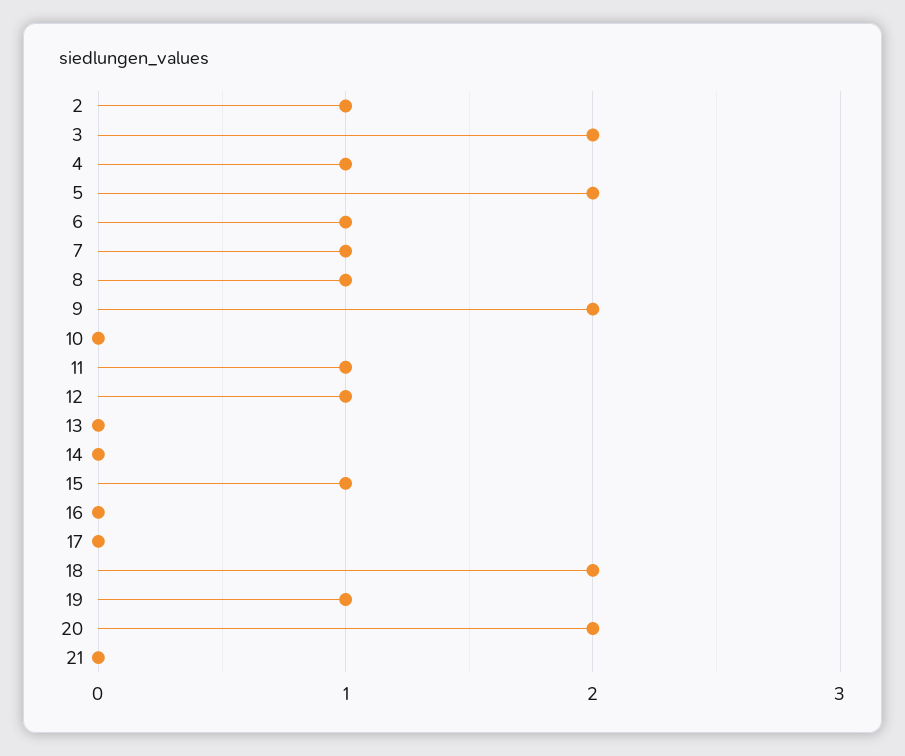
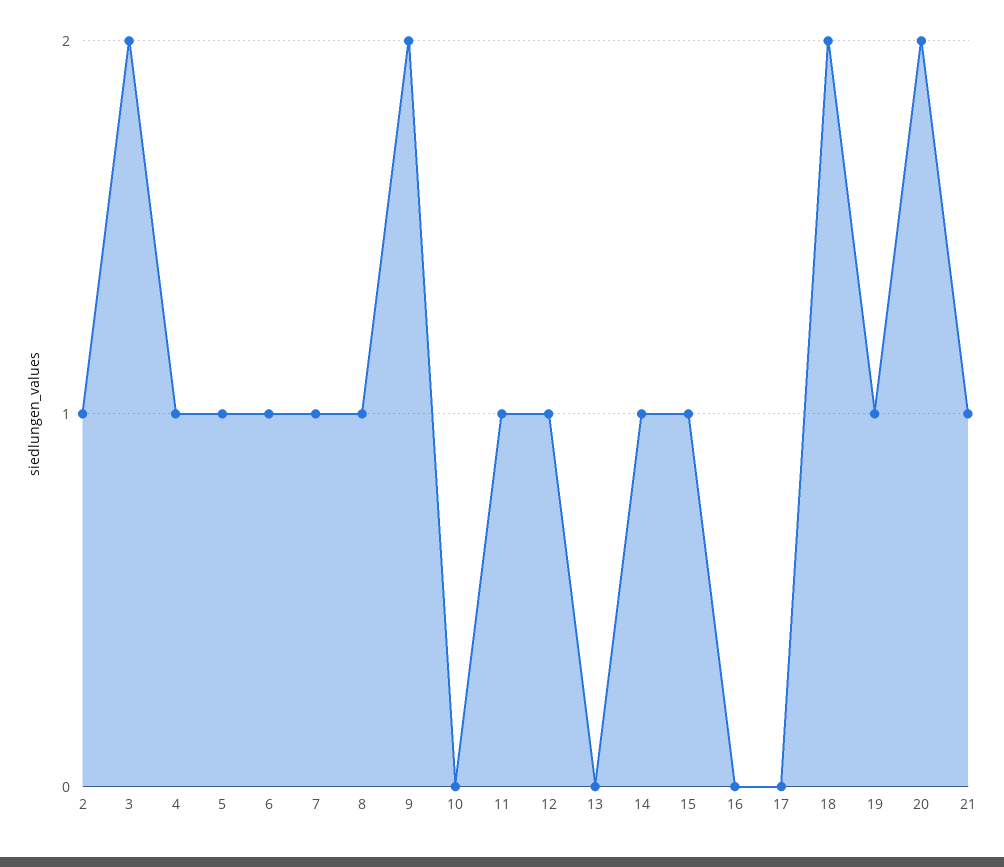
5: 2 -> 1
14: 0 -> 1
21: 0 -> 1

